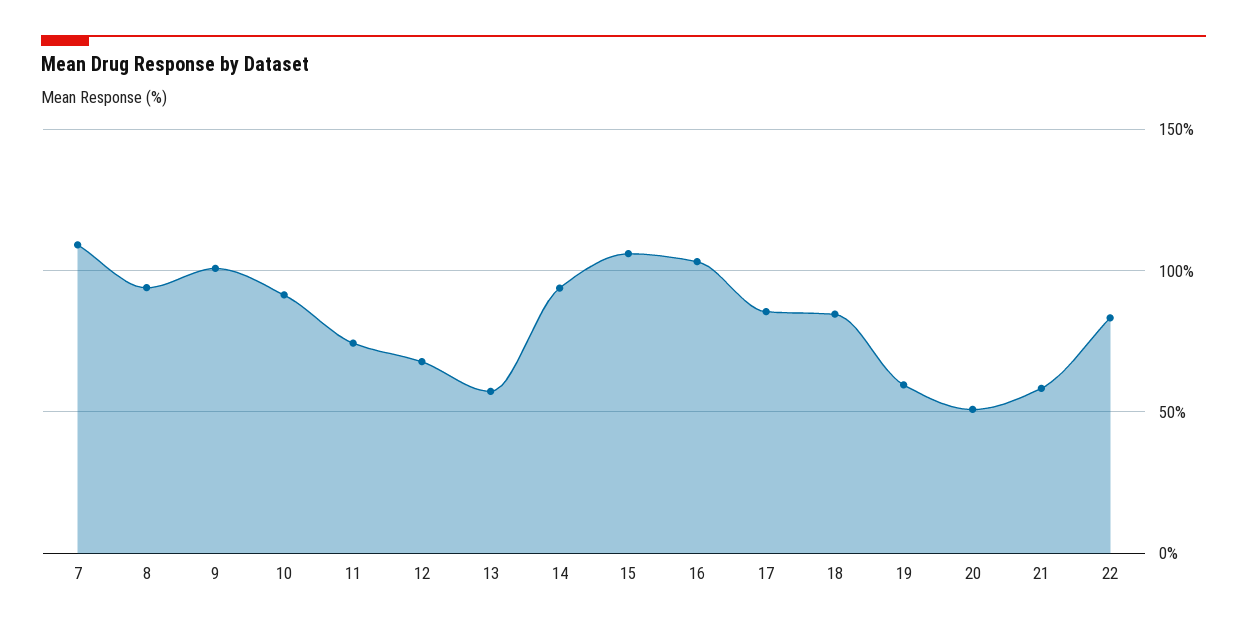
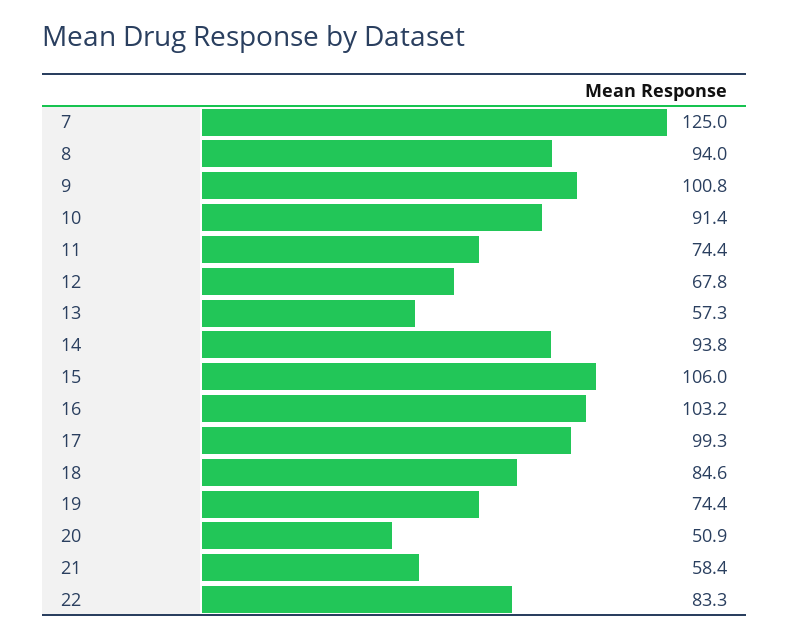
7: 110 -> 125
17: 85 -> 99.3
19: 60 -> 74.4

